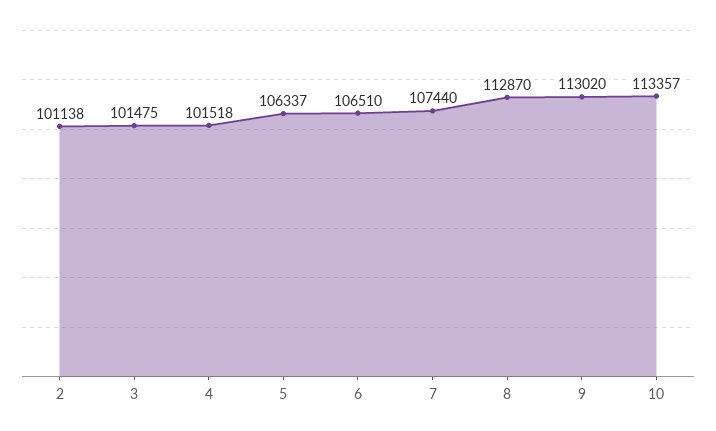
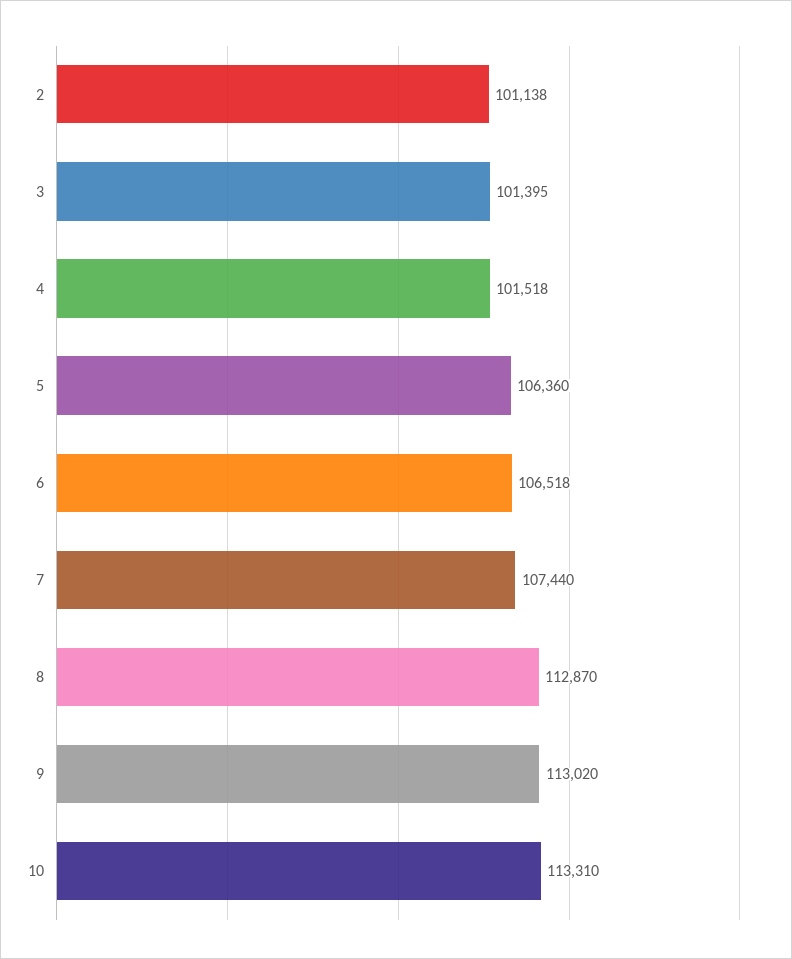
3: 101475 -> 101395
5: 106337 -> 106360
6: 106510 -> 106518
10: 113357 -> 113310

